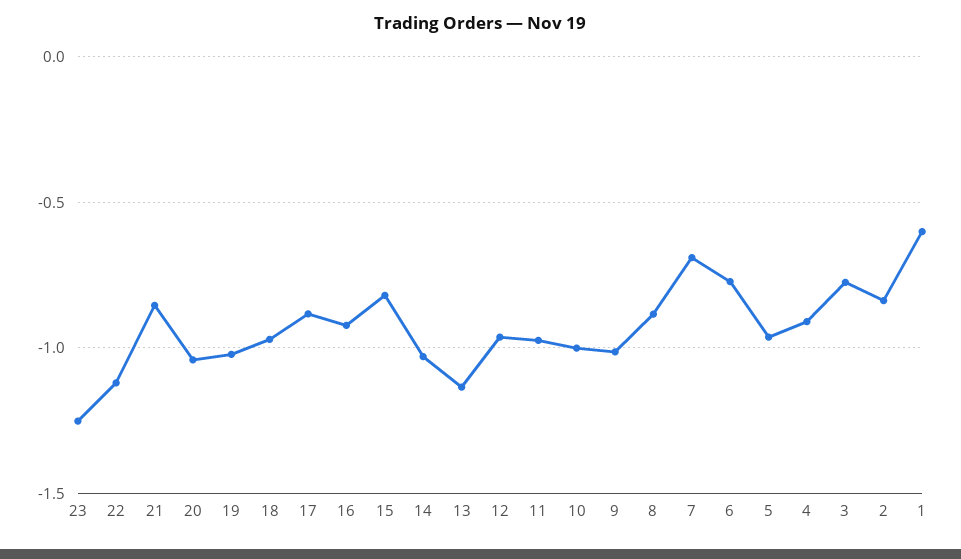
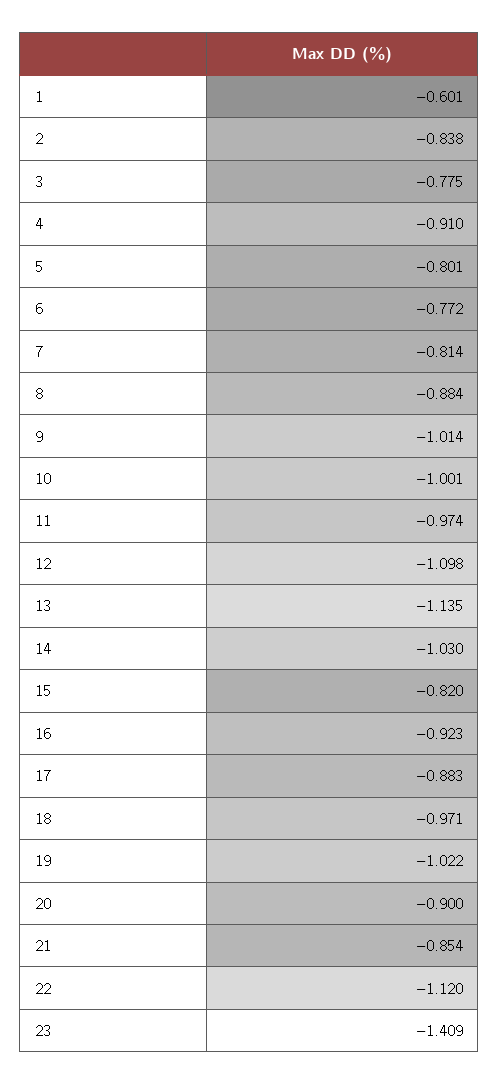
23: -1.25 -> -1.409
20: -1.05 -> -0.9
12: -0.95 -> -1.098
7: -0.7 -> -0.814
5: -0.95 -> -0.801

